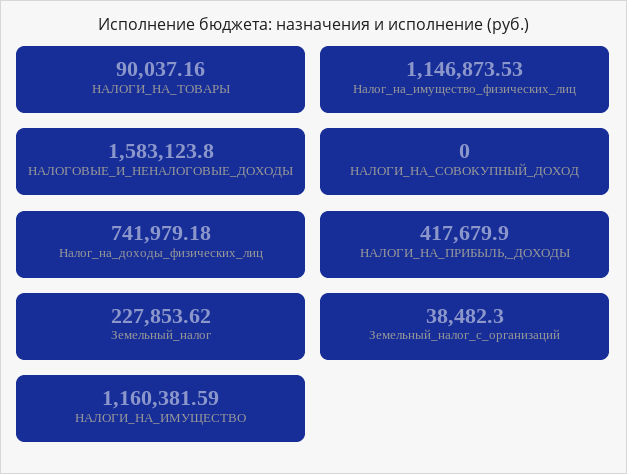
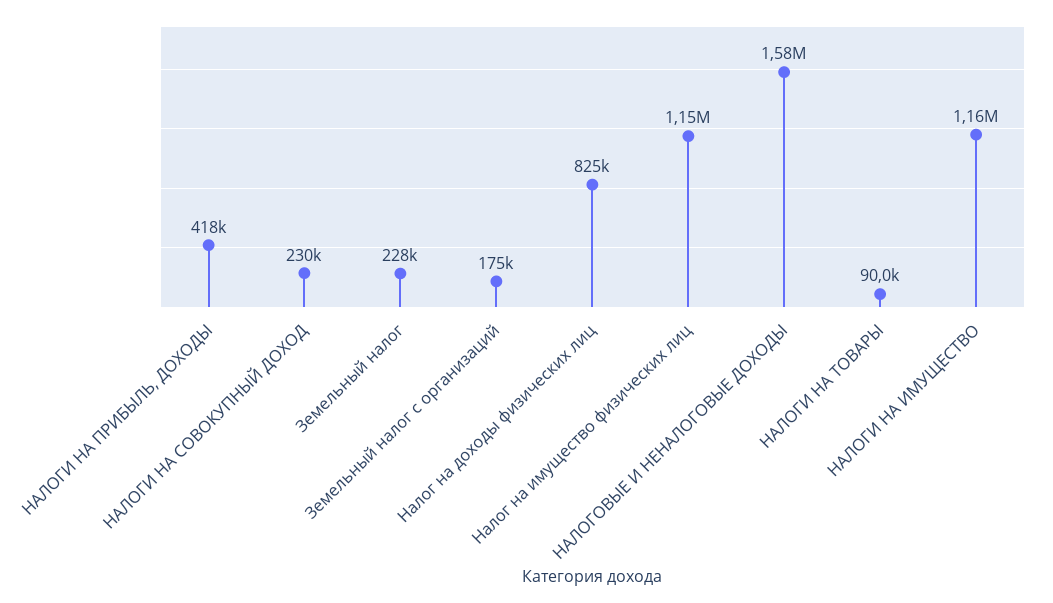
НАЛОГИ_НА_СОВОКУПНЫЙ_ДОХОД: 0 -> 230000
Налог_на_доходы_физических_лиц: 741979.18 -> 825000
Земельный_налог_с_организаций: 38482.3 -> 175000

